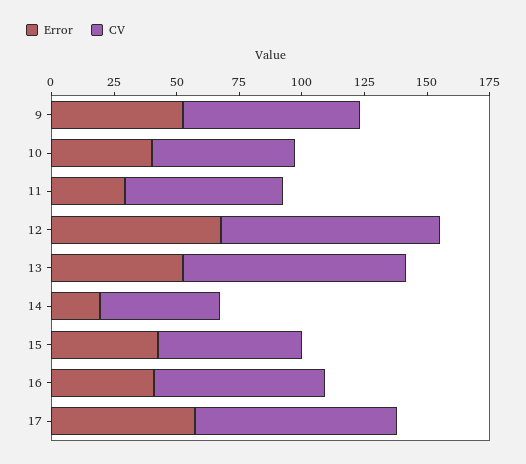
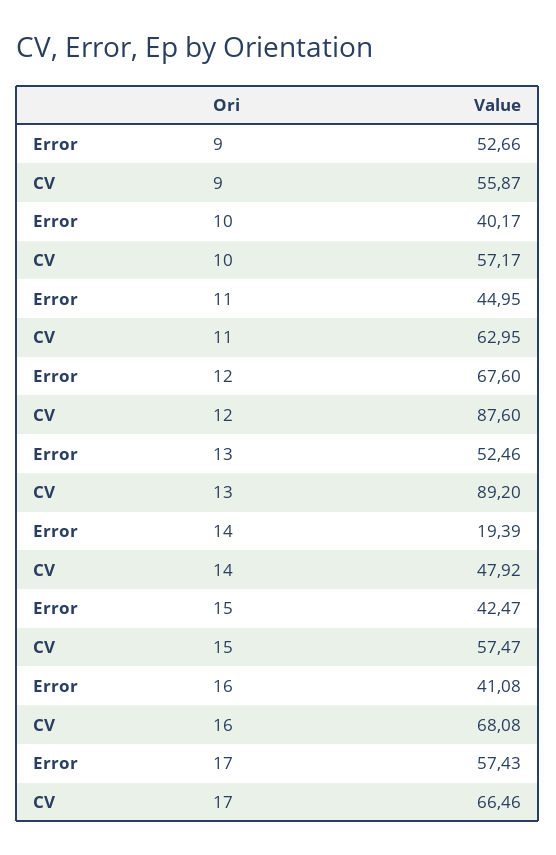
CV, 9: 70 -> 55.87
Error, 11: 30 -> 44.95
CV, 17: 80 -> 66.46

